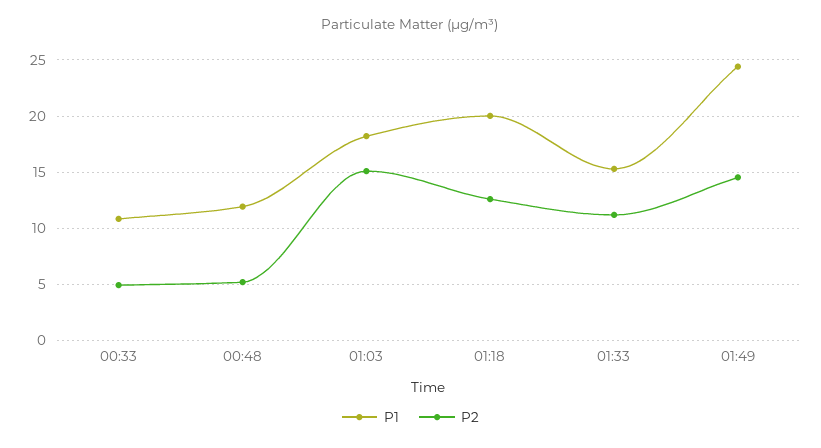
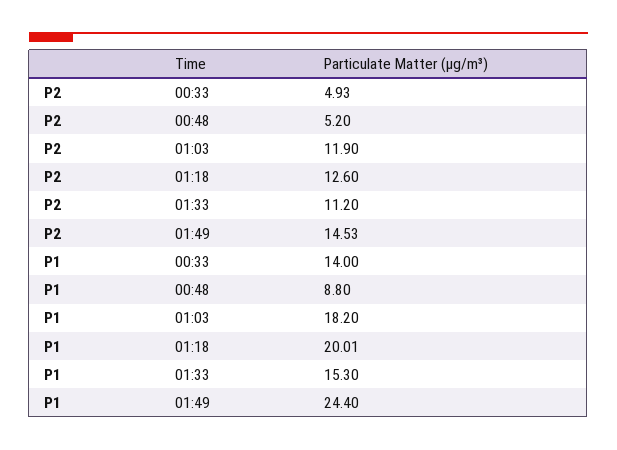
P1, 00:33: 11 -> 14
P1, 00:48: 12 -> 8.8
P2, 01:03: 15 -> 11.9

